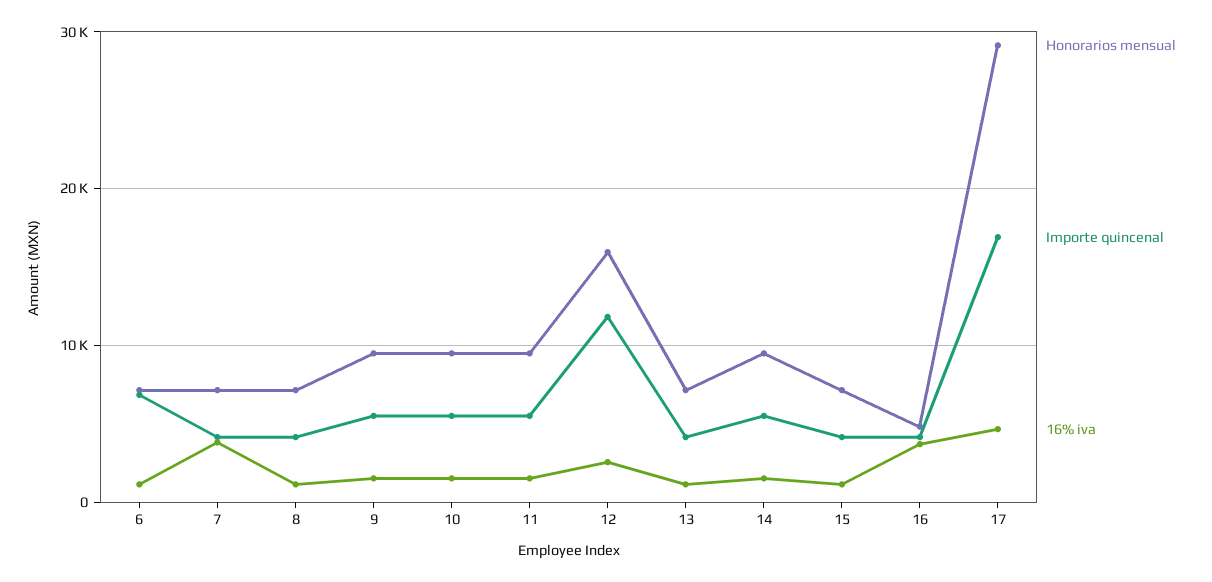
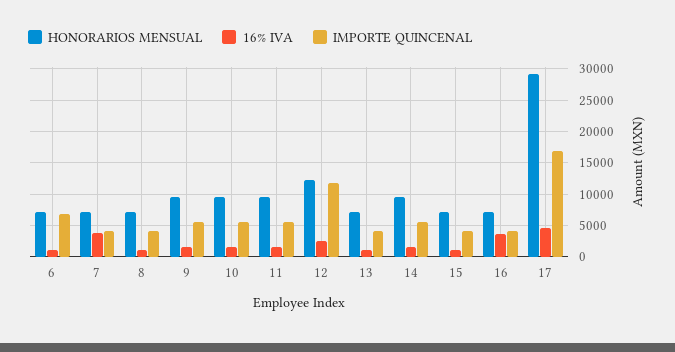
Honorarios mensual, 12: 16000 -> 12000
Honorarios mensual, 16: 5000 -> 7000

